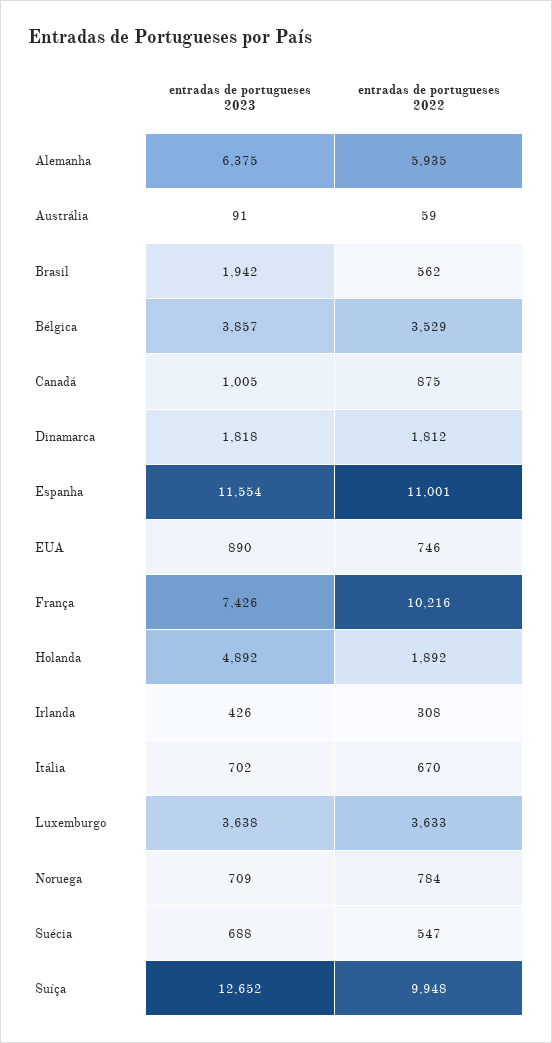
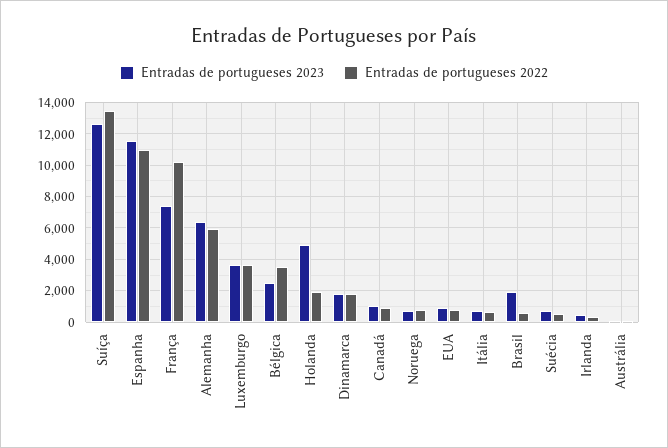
entradas de portugueses 2023, Bélgica: 3857 -> 2500
entradas de portugueses 2022, Suíça: 9948 -> 13500

